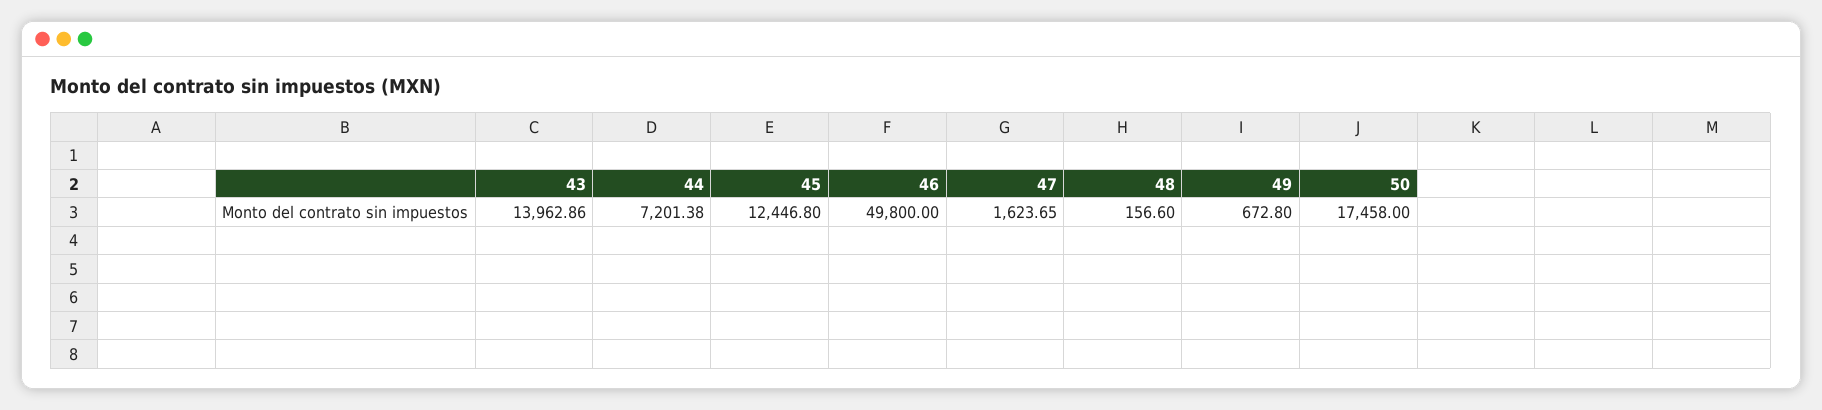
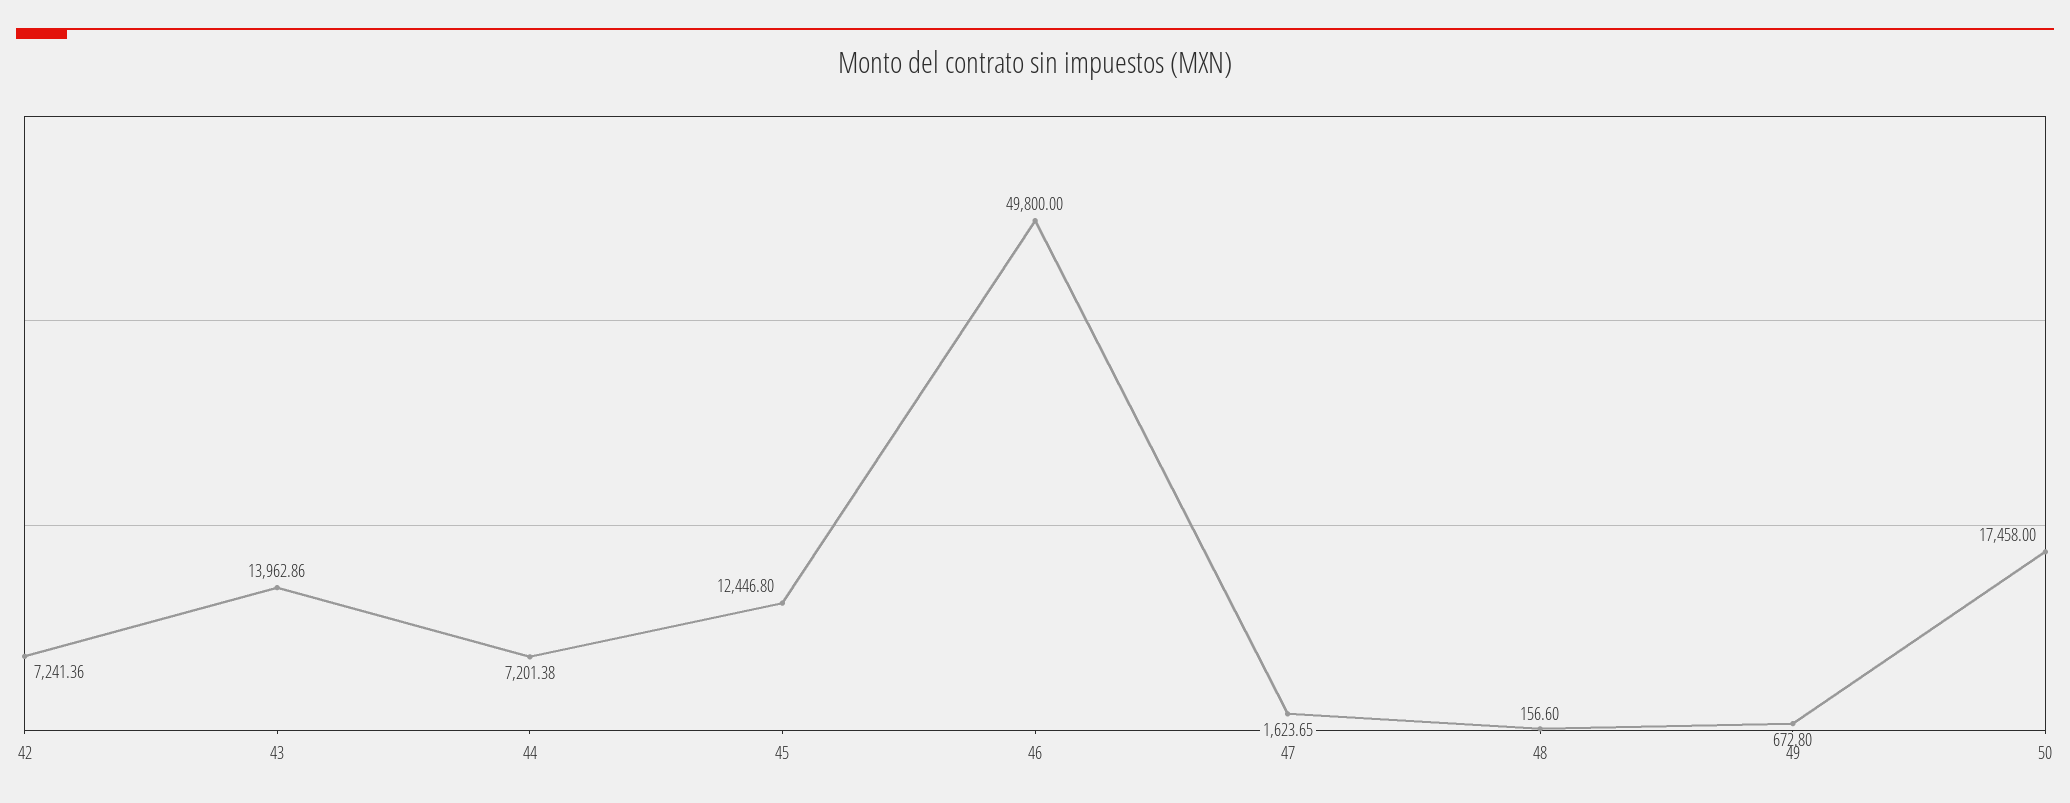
42: none -> 7241.36

